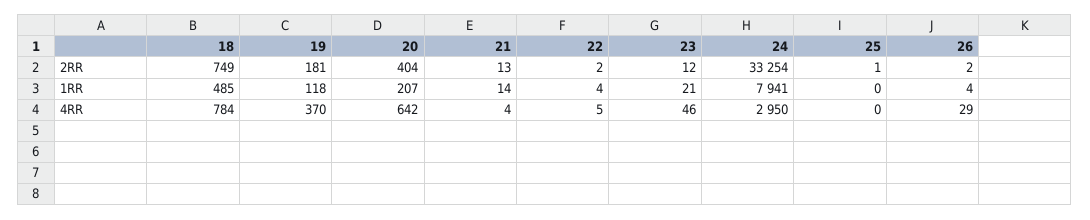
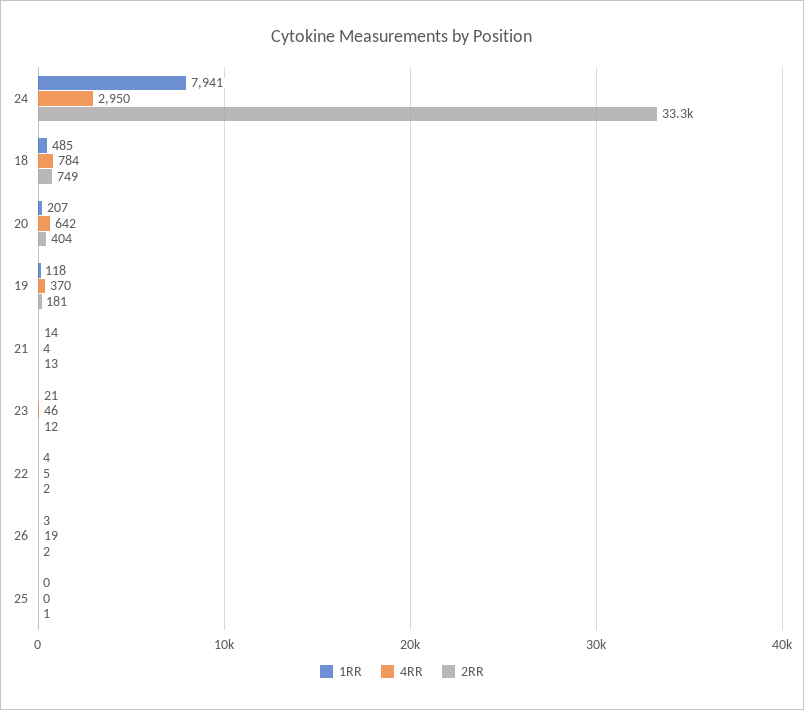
1RR, 26: 4 -> 3
4RR, 26: 29 -> 19

